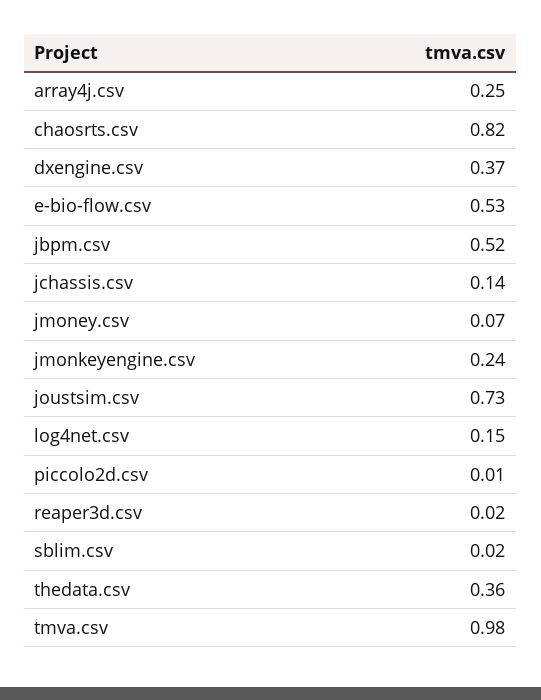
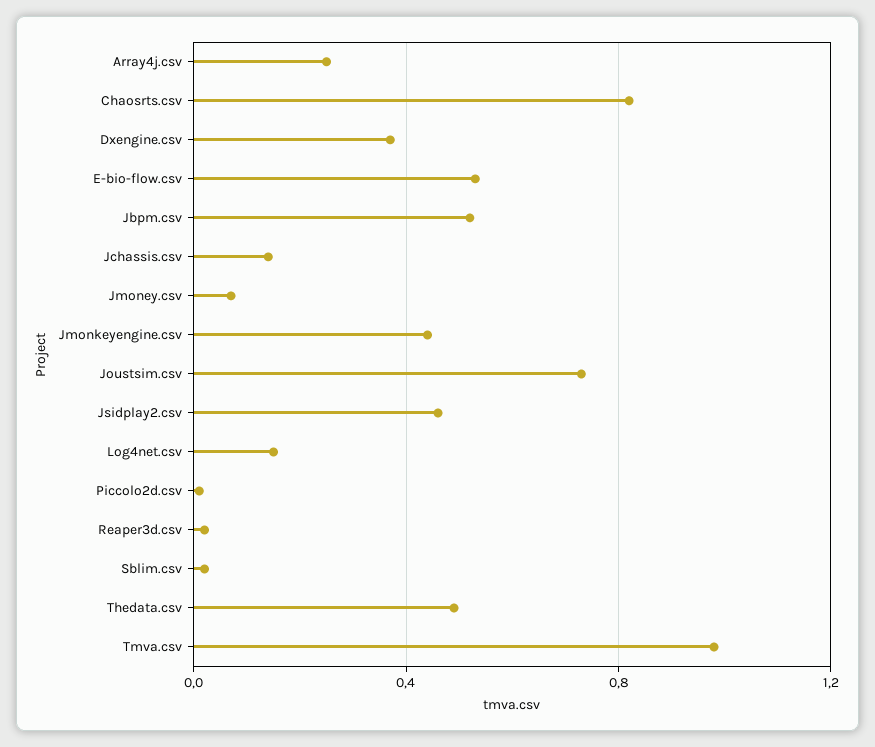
jmonkeyengine.csv: 0.24 -> 0.45
thedata.csv: 0.36 -> 0.5
Jsidplay2.csv: none -> 0.45

